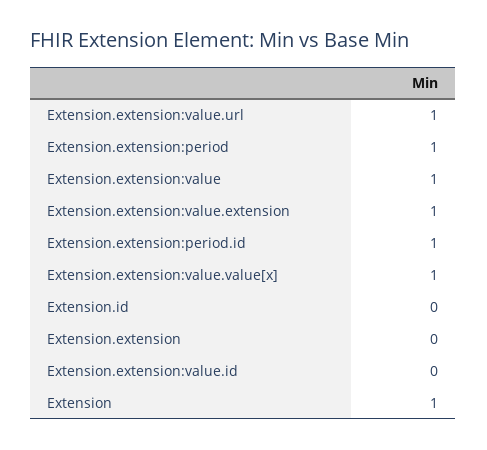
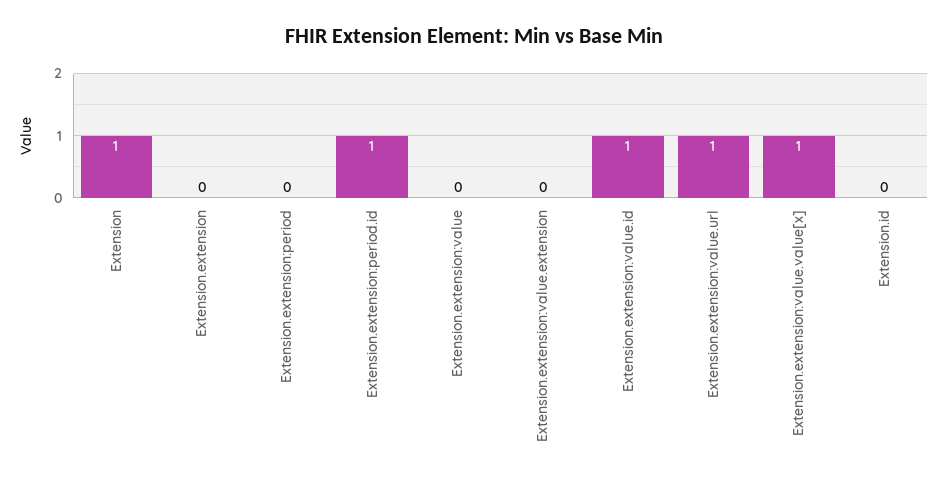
Extension.extension:period: 1 -> 0
Extension.extension:value: 1 -> 0
Extension.extension:value.extension: 1 -> 0
Extension.extension:value.id: 0 -> 1

